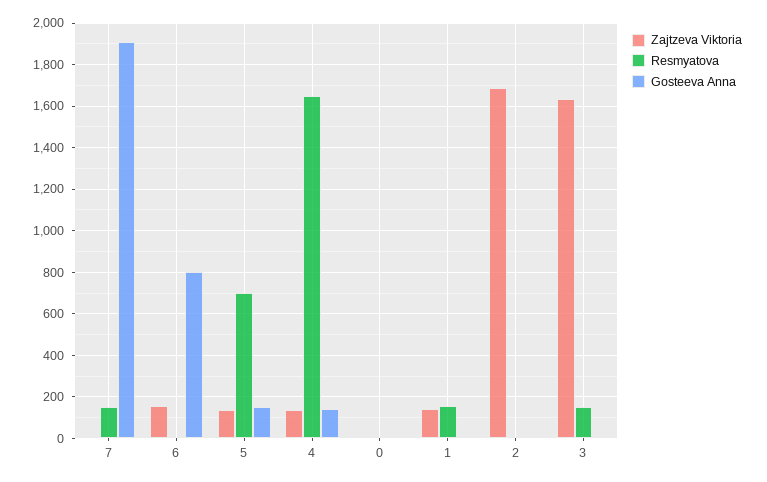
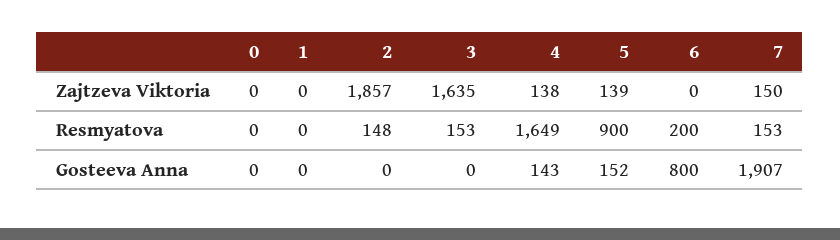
Zajtzeva Viktoria, 7: 0 -> 150
Zajtzeva Viktoria, 6: 150 -> 0
Resmyatova, 6: 0 -> 200
Resmyatova, 5: 700 -> 900
Zajtzeva Viktoria, 1: 150 -> 0
Resmyatova, 1: 150 -> 0
Zajtzeva Viktoria, 2: 1700 -> 1857
Resmyatova, 2: 0 -> 148

